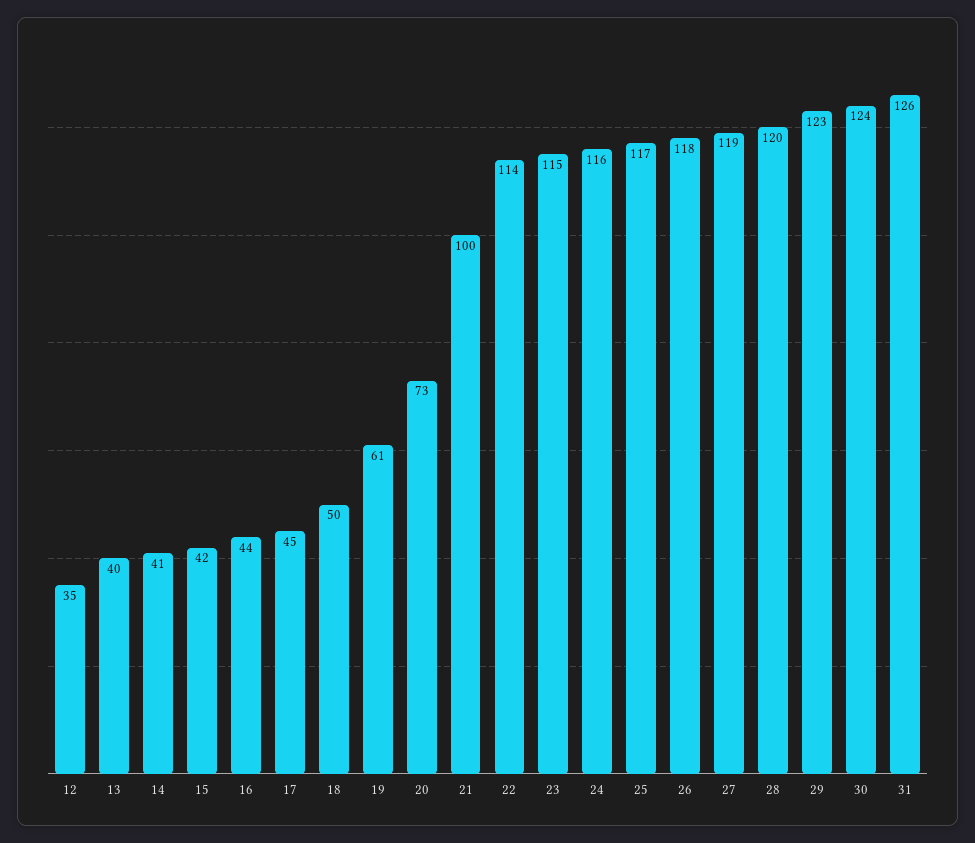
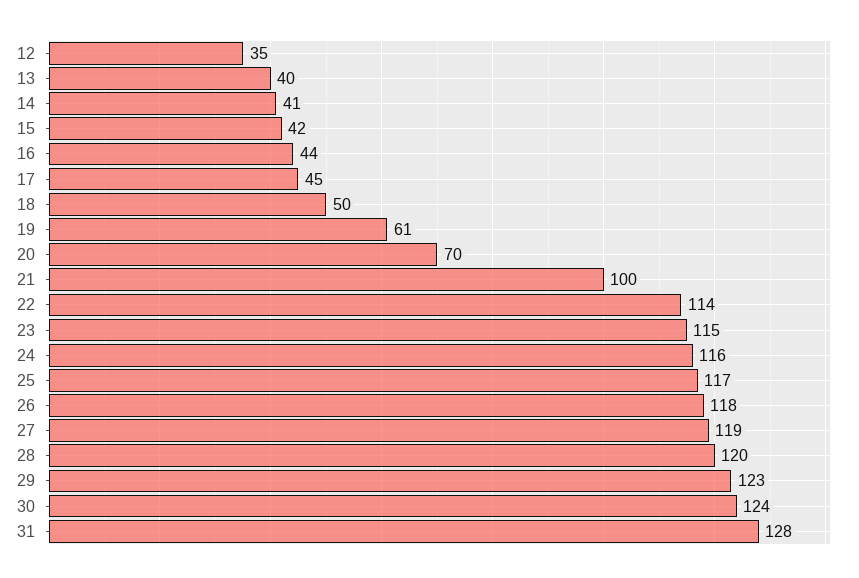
20: 73 -> 70
31: 126 -> 128

